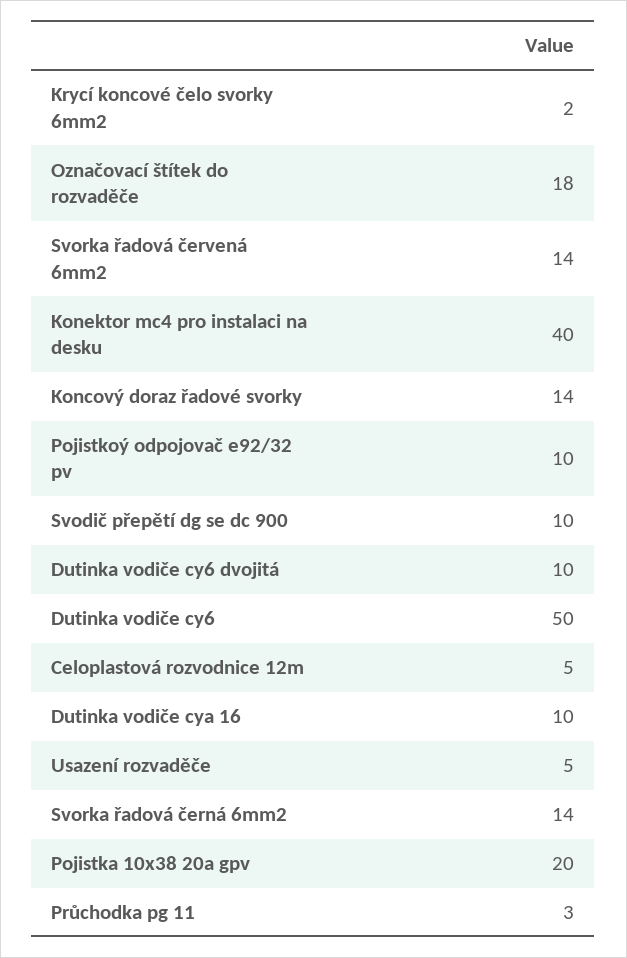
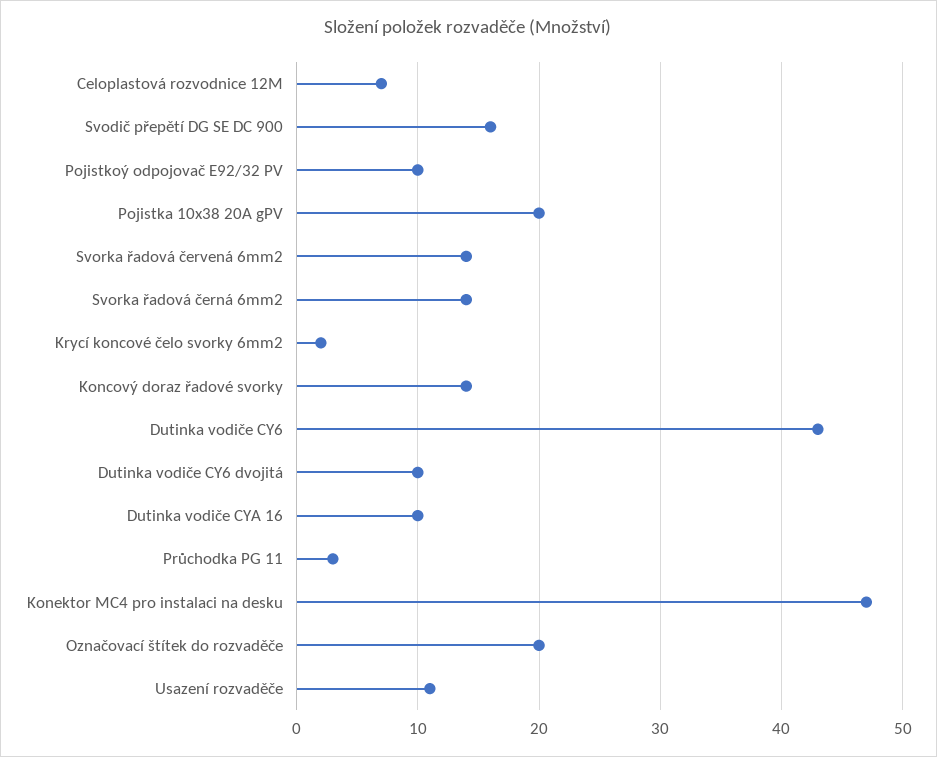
Označovací štítek do rozvaděče: 18 -> 20
Konektor mc4 pro instalaci na desku: 40 -> 47
Svodič přepětí dg se dc 900: 10 -> 16
Dutinka vodiče cy6: 50 -> 43
Celoplastová rozvodnice 12m: 5 -> 7
Usazení rozvaděče: 5 -> 11

